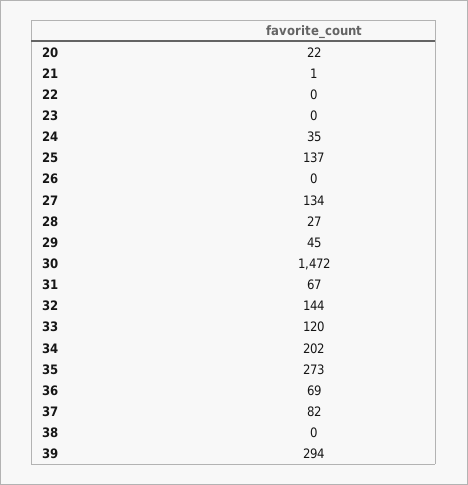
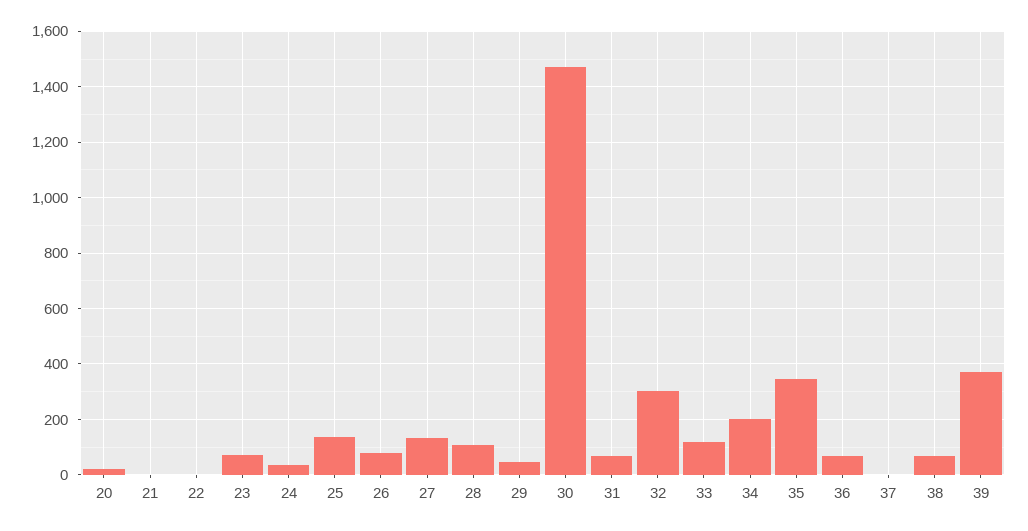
23: 0 -> 75
26: 0 -> 75
28: 27 -> 100
32: 144 -> 300
35: 273 -> 350
37: 82 -> 0
38: 0 -> 75
39: 294 -> 375

